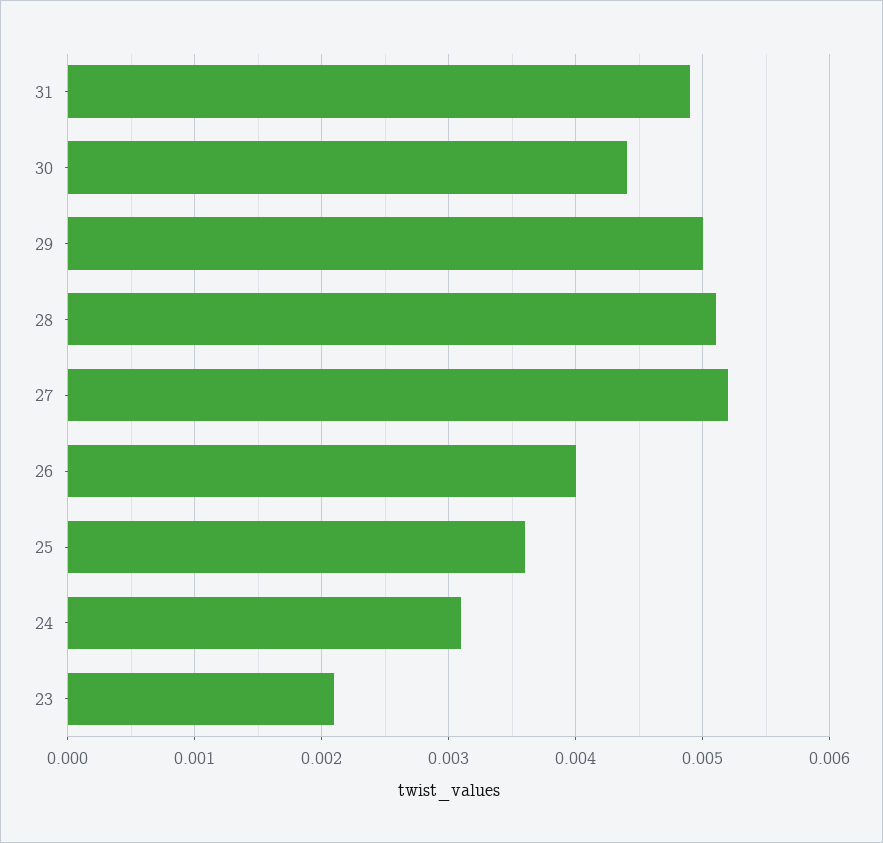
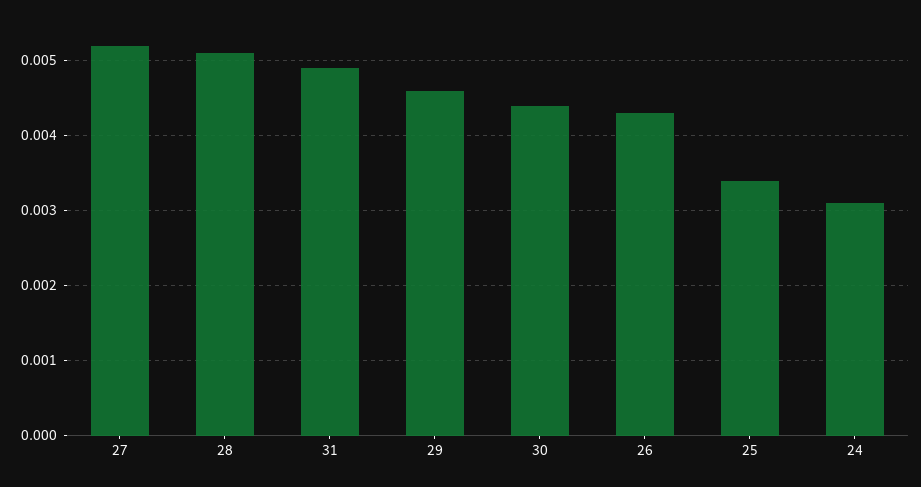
29: 0.005 -> 0.0046
26: 0.004 -> 0.0043
25: 0.0036 -> 0.0034
23: 0.0021 -> none

